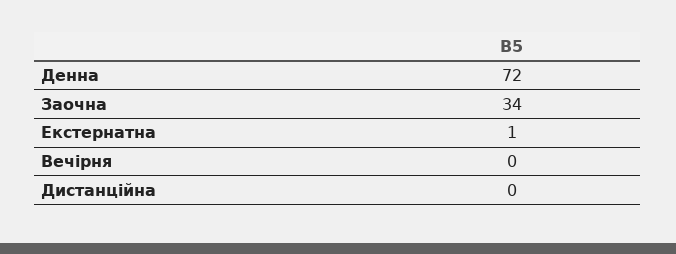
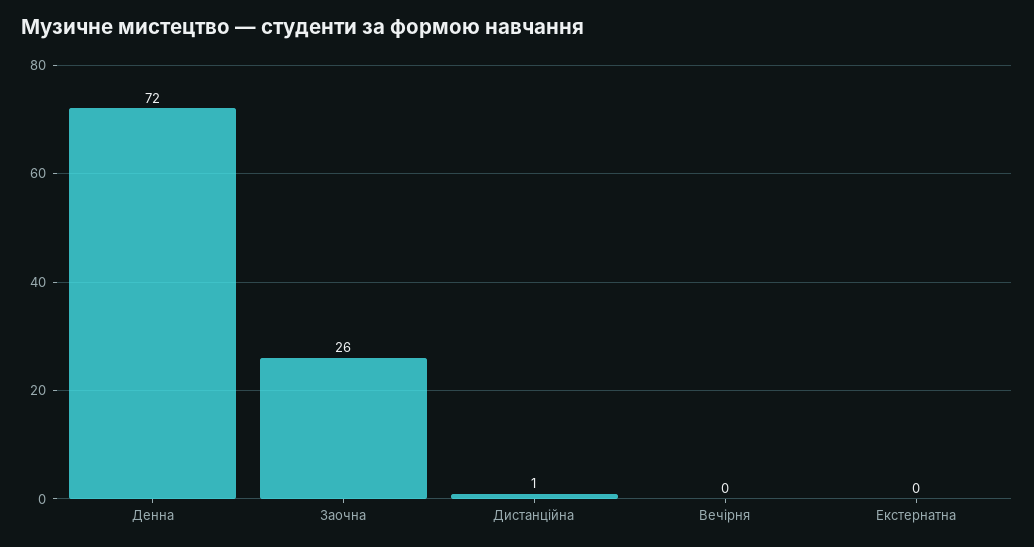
Заочна: 34 -> 26
Екстернатна: 1 -> 0
Дистанційна: 0 -> 1

